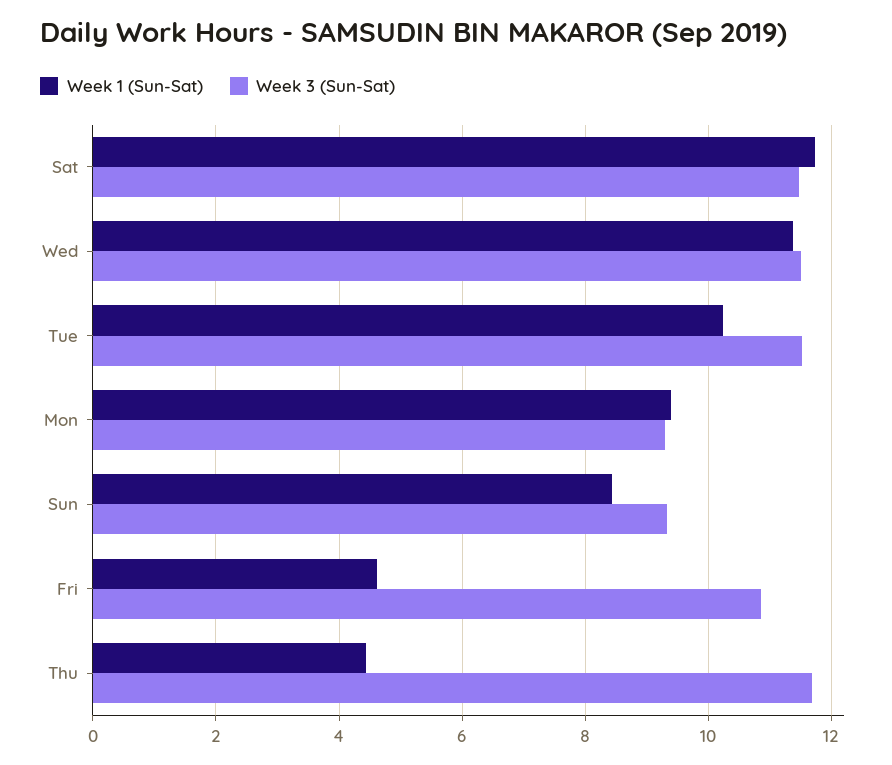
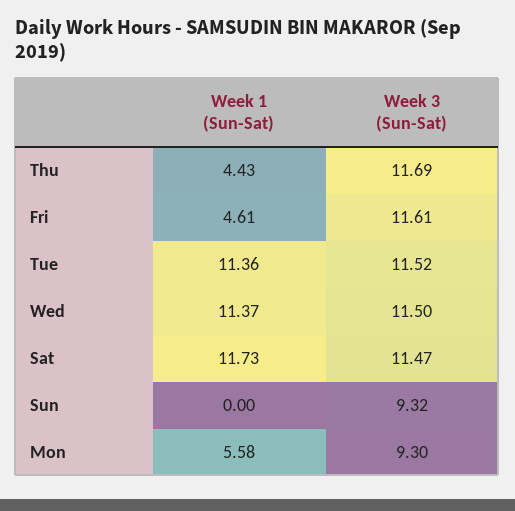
Week 1 (Sun-Sat), Tue: 10.2 -> 11.36
Week 1 (Sun-Sat), Mon: 9.4 -> 5.58
Week 1 (Sun-Sat), Sun: 8.4 -> 0
Week 3 (Sun-Sat), Fri: 10.8 -> 11.61

